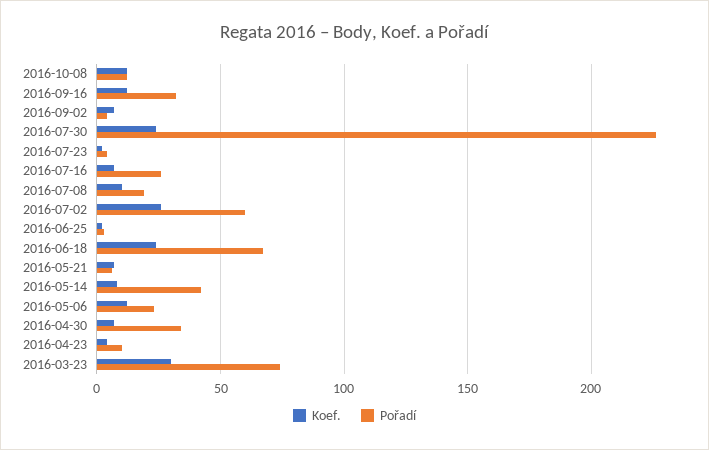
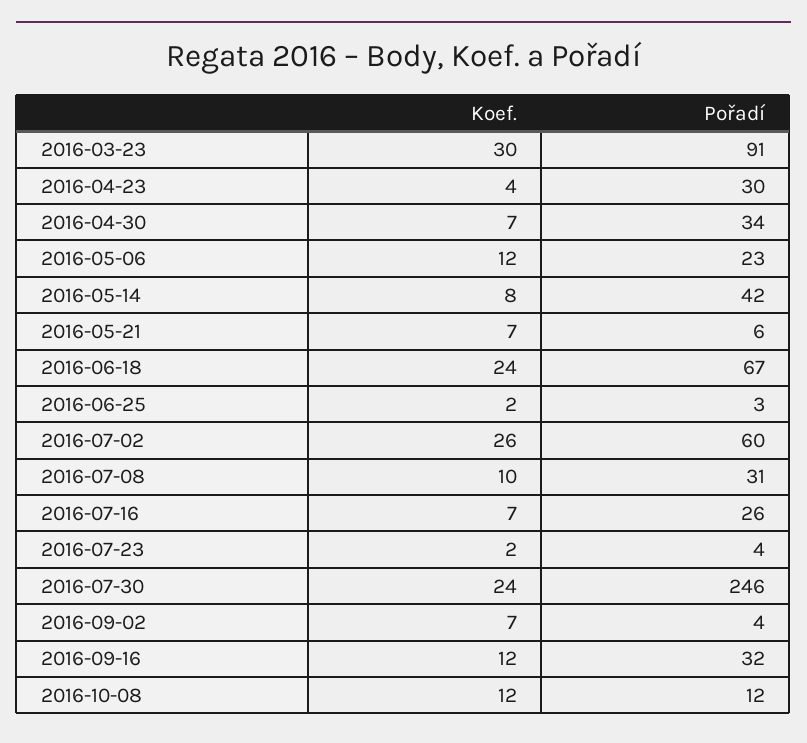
Pořadí, 2016-07-30: 225 -> 246
Pořadí, 2016-07-08: 20 -> 31
Pořadí, 2016-04-23: 10 -> 30
Pořadí, 2016-03-23: 75 -> 91

